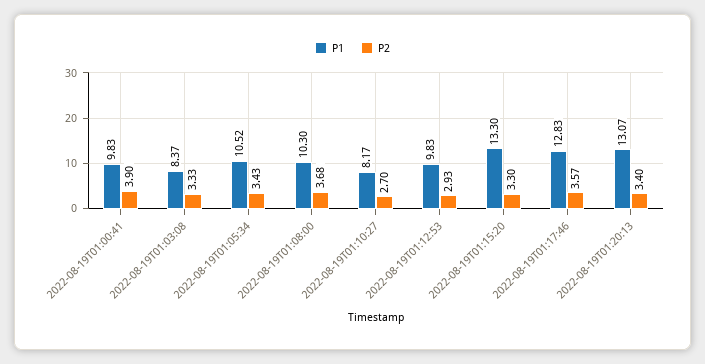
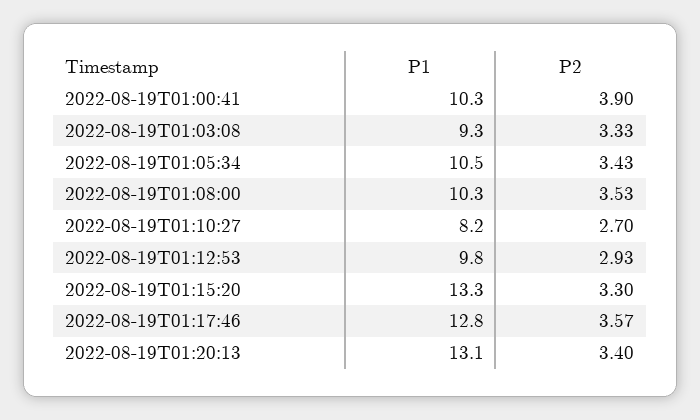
P1, 2022-08-19T01:00:41: 9.83 -> 10.3
P1, 2022-08-19T01:03:08: 8.37 -> 9.3
P2, 2022-08-19T01:08:00: 3.68 -> 3.53

